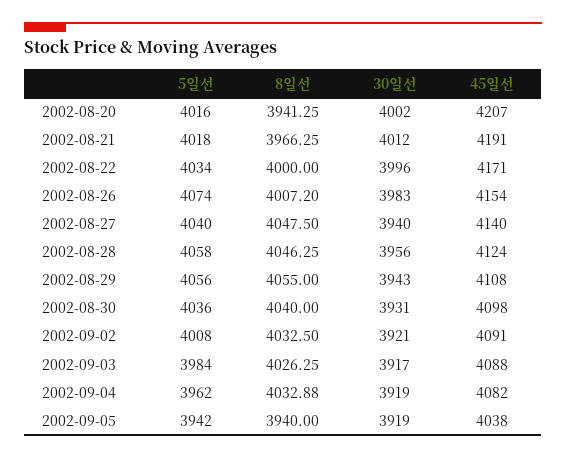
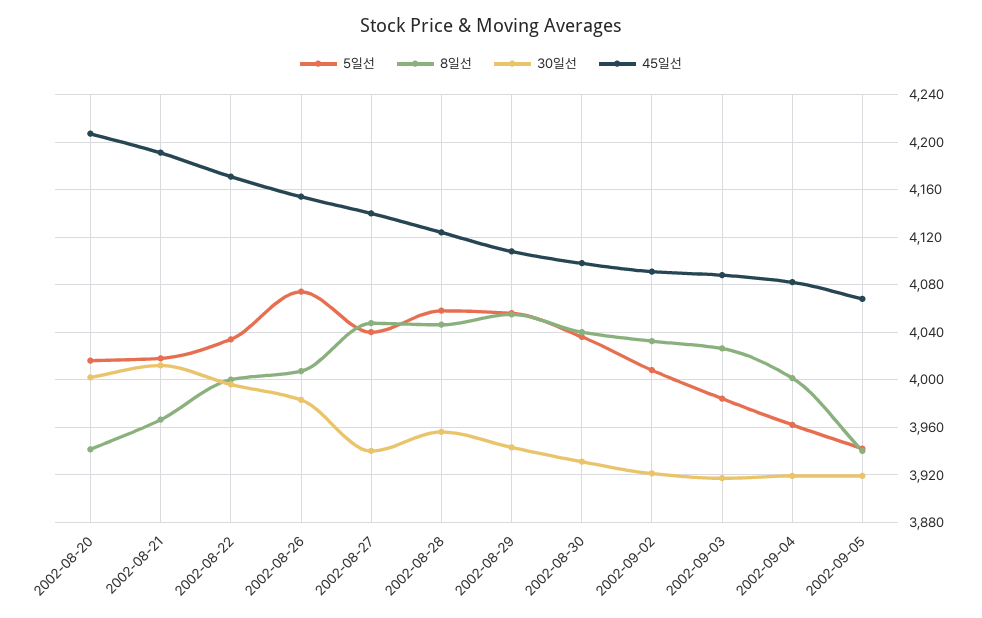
8일선, 2002-09-04: 4032.88 -> 4000
45일선, 2002-09-05: 4038 -> 4070

